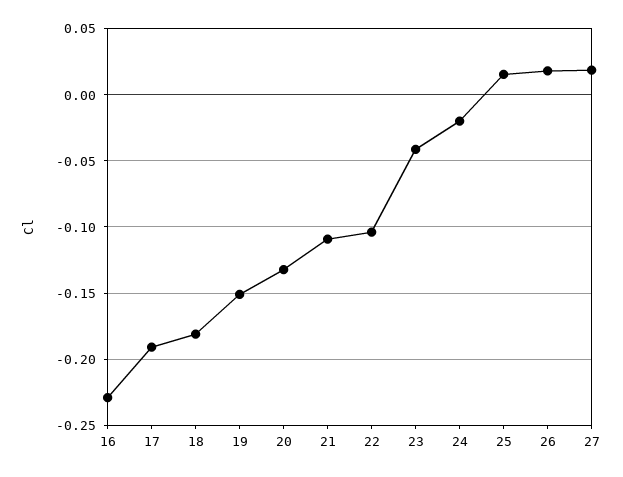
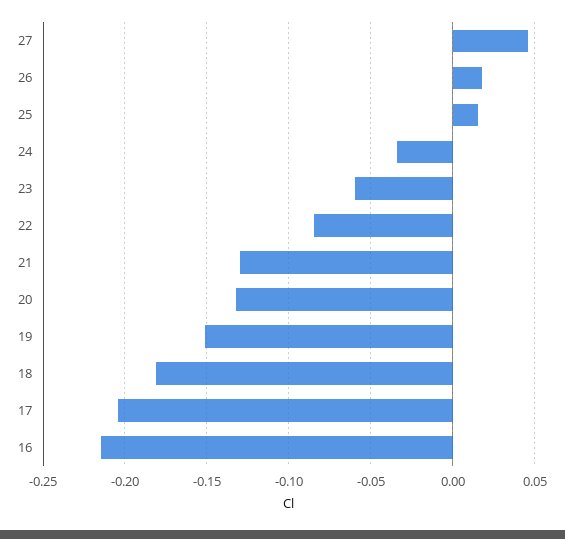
16: -0.23 -> -0.215
17: -0.19 -> -0.205
21: -0.11 -> -0.13
22: -0.105 -> -0.085
23: -0.04 -> -0.06
24: -0.02 -> -0.035
27: 0.02 -> 0.045

